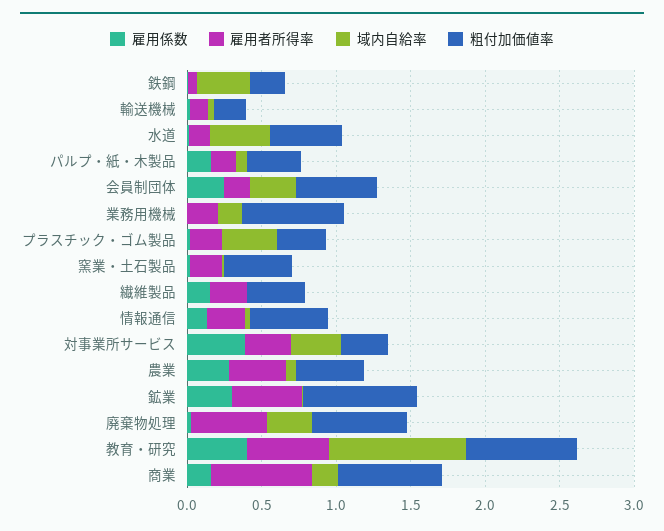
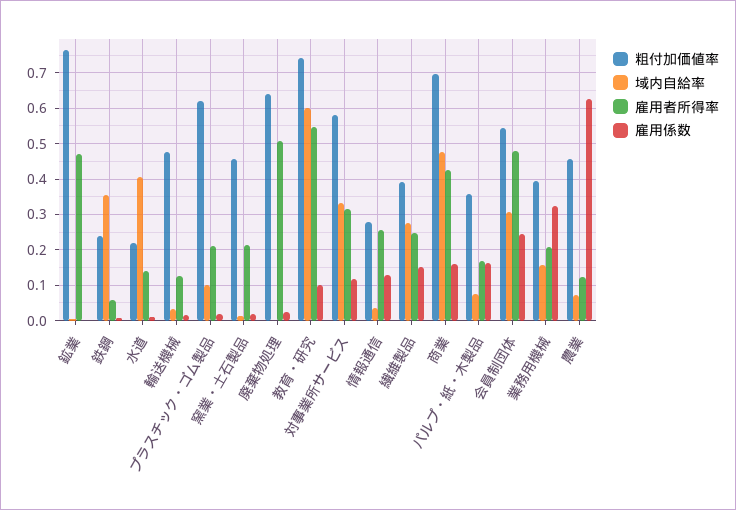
粗付加価値率, 輸送機械: 0.2 -> 0.48
粗付加価値率, 水道: 0.5 -> 0.22
雇用者所得率, 会員制団体: 0.2 -> 0.48
雇用係数, 業務用機械: 0 -> 0.32
粗付加価値率, 業務用機械: 0.7 -> 0.4
域内自給率, プラスチック・ゴム製品: 0.4 -> 0.1
粗付加価値率, プラスチック・ゴム製品: 0.3 -> 0.62
域内自給率, 繊維製品: 0 -> 0.28
粗付加価値率, 情報通信: 0.5 -> 0.28
雇用係数, 対事業所サービス: 0.4 -> 0.12
粗付加価値率, 対事業所サービス: 0.3 -> 0.58
雇用係数, 農業: 0.3 -> 0.62
雇用者所得率, 農業: 0.4 -> 0.12
雇用係数, 鉱業: 0.3 -> 0
域内自給率, 廃棄物処理: 0.3 -> 0
雇用係数, 教育・研究: 0.4 -> 0.1
域内自給率, 教育・研究: 0.9 -> 0.6
雇用者所得率, 商業: 0.7 -> 0.42
域内自給率, 商業: 0.2 -> 0.48

